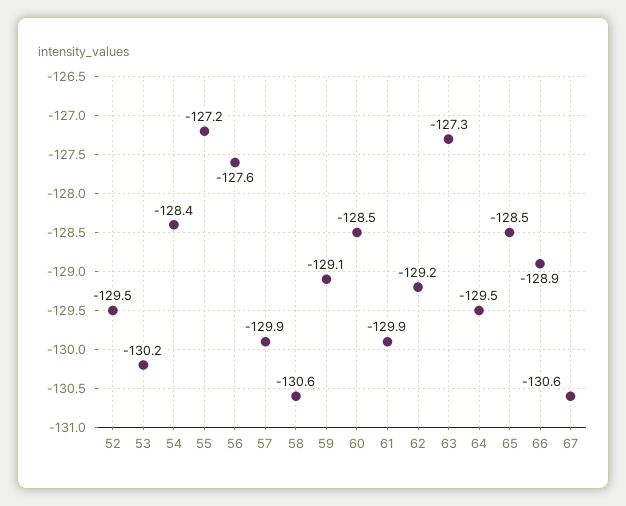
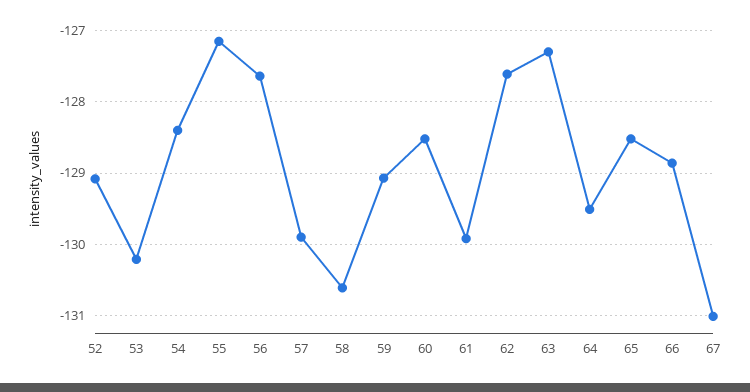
52: -129.5 -> -129.1
62: -129.2 -> -127.6
67: -130.6 -> -131

